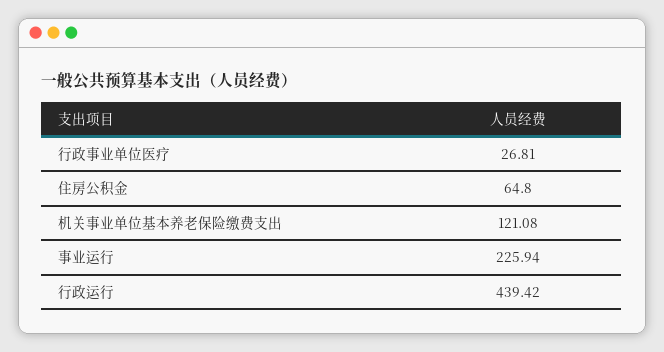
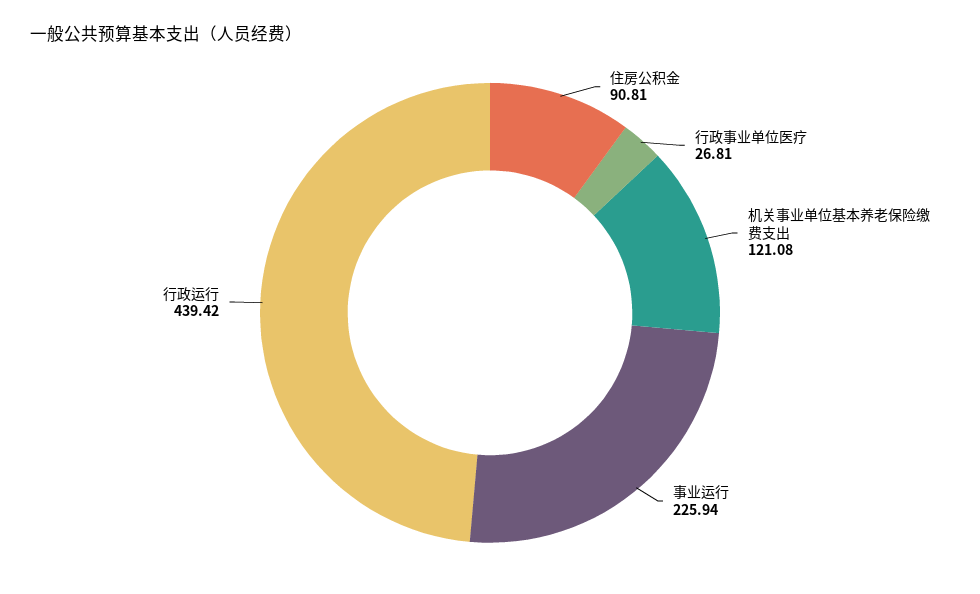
住房公积金: 64.8 -> 90.81

